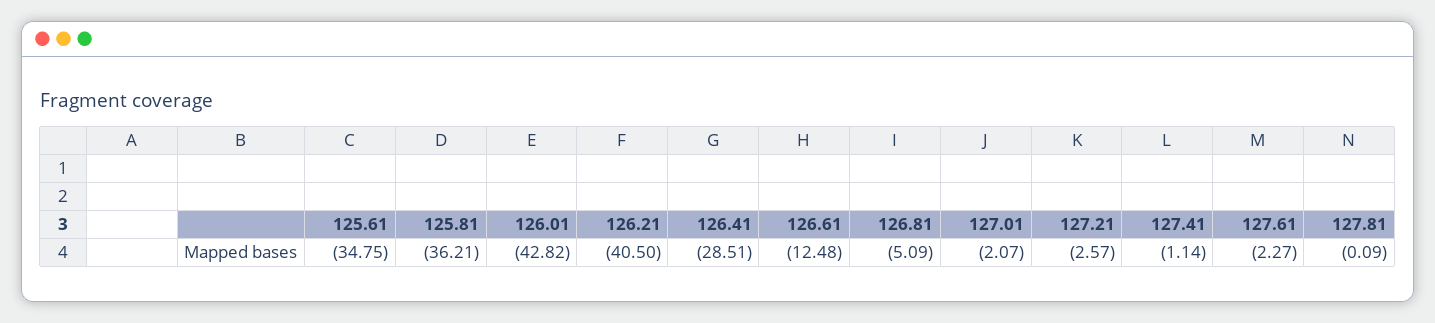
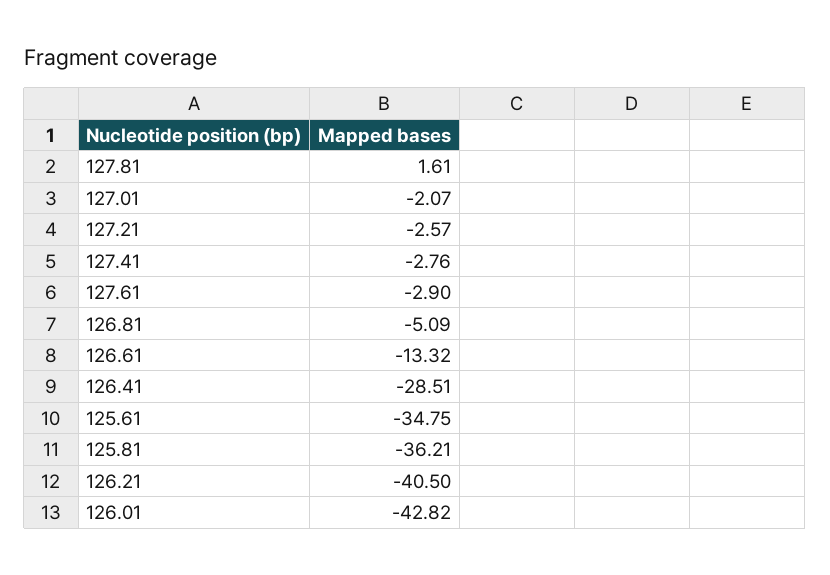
126.61: -12.48 -> -13.32
127.41: -1.14 -> -2.76
127.61: -2.27 -> -2.9
127.81: -0.09 -> 1.61

